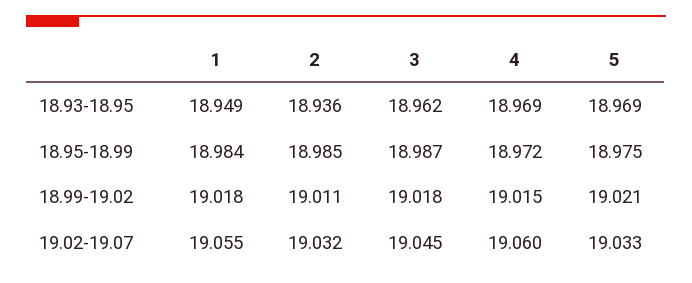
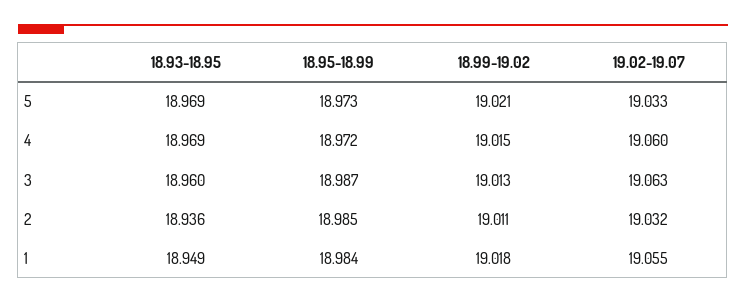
3, 18.93-18.95: 18.962 -> 18.96
5, 18.95-18.99: 18.975 -> 18.973
3, 18.99-19.02: 19.018 -> 19.013
3, 19.02-19.07: 19.045 -> 19.063

